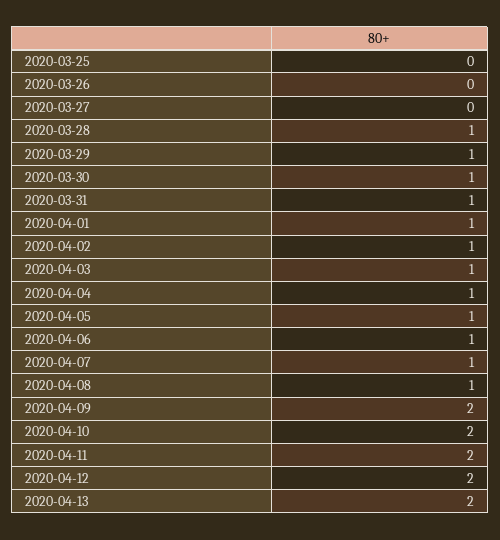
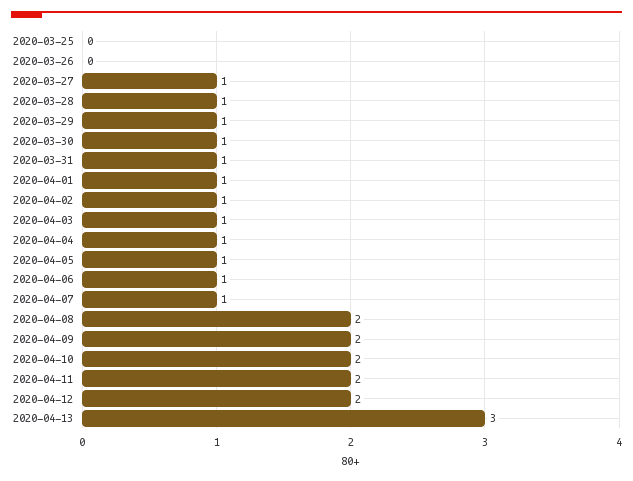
2020-03-27: 0 -> 1
2020-04-08: 1 -> 2
2020-04-13: 2 -> 3

